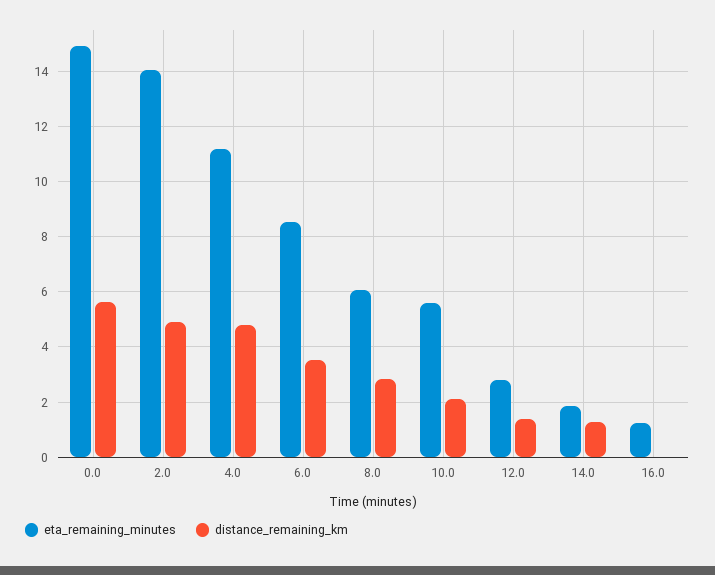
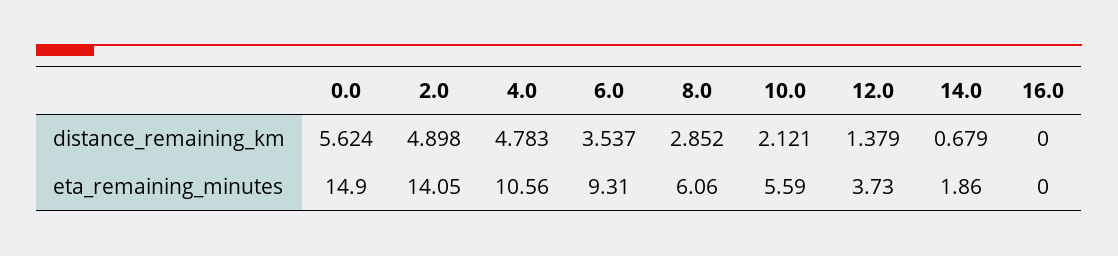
eta_remaining_minutes, 4.0: 11.25 -> 10.56
eta_remaining_minutes, 6.0: 8.5 -> 9.31
eta_remaining_minutes, 12.0: 2.75 -> 3.73
distance_remaining_km, 14.0: 1.25 -> 0.679
eta_remaining_minutes, 16.0: 1.25 -> 0

